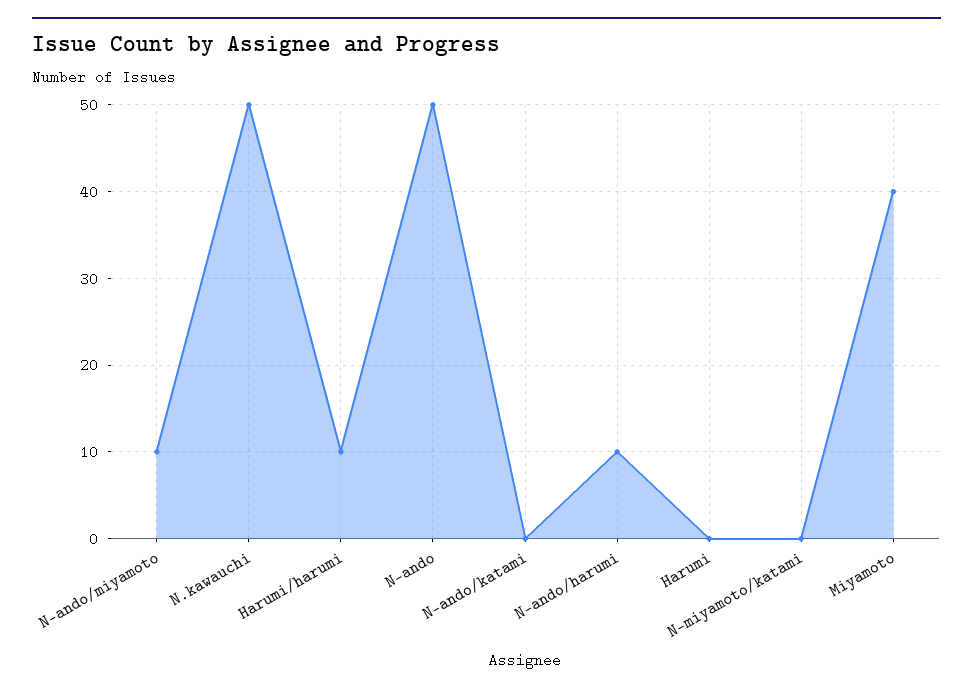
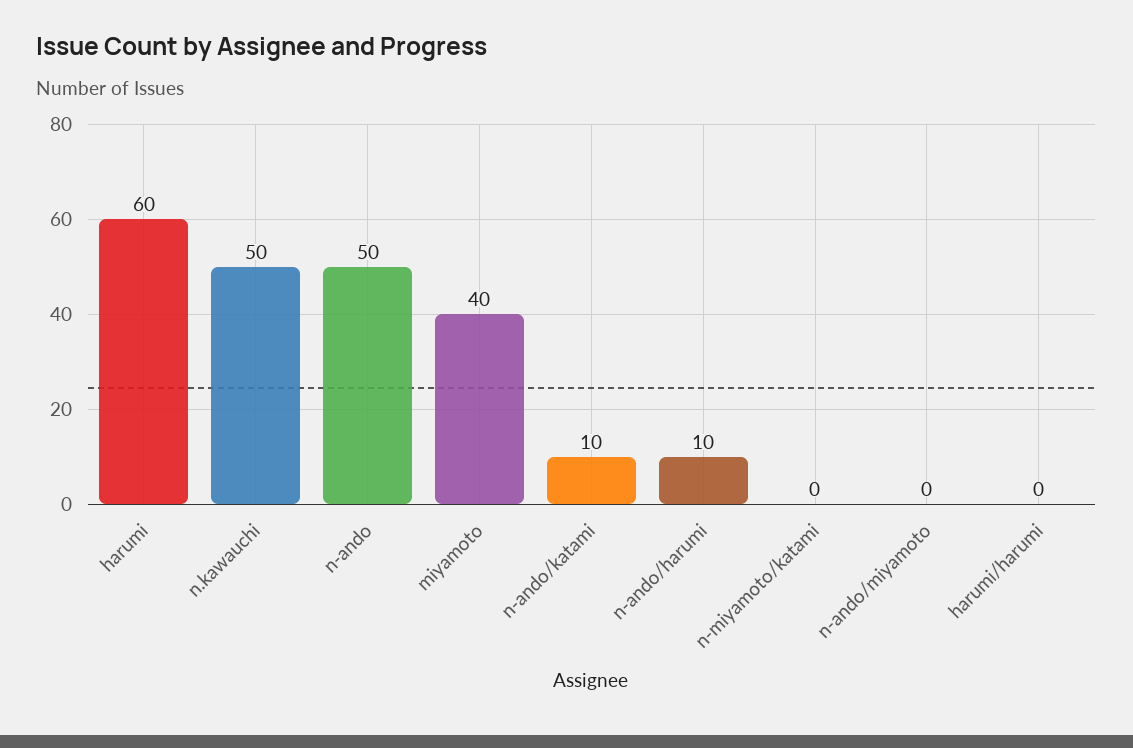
N-ando/miyamoto: 10 -> 0
Harumi/harumi: 10 -> 0
N-ando/katami: 0 -> 10
Harumi: 0 -> 60

